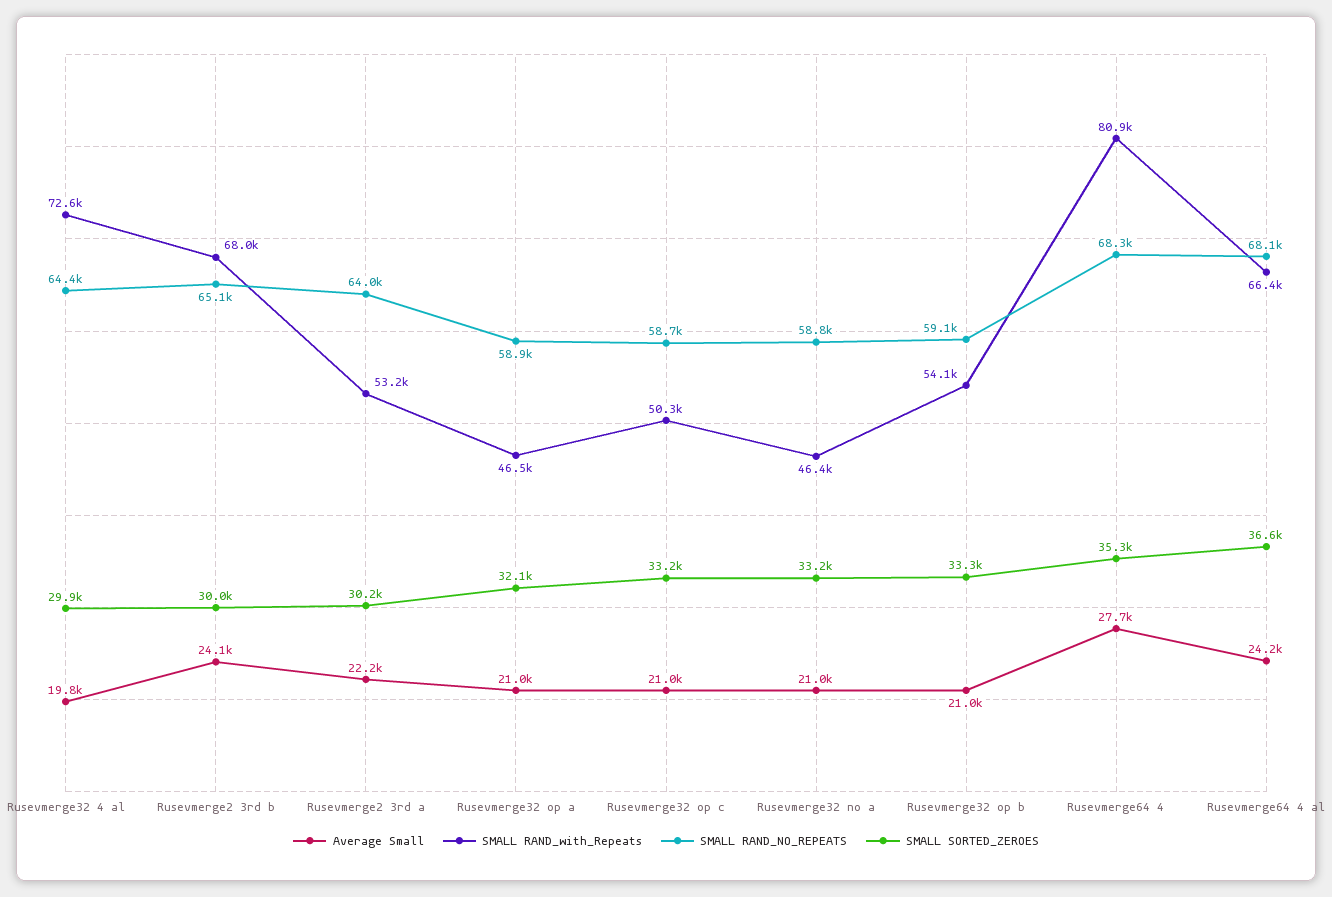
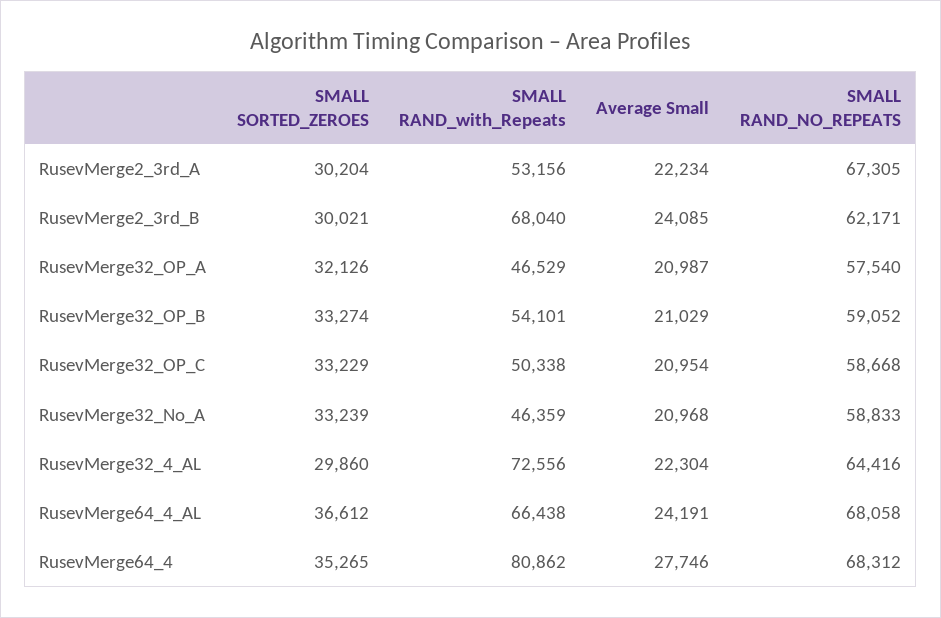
Average Small, Rusevmerge32 4 al: 19800 -> 22304
SMALL RAND_NO_REPEATS, Rusevmerge2 3rd b: 65100 -> 62171
SMALL RAND_NO_REPEATS, Rusevmerge2 3rd a: 64000 -> 67305
SMALL RAND_NO_REPEATS, Rusevmerge32 op a: 58900 -> 57540

